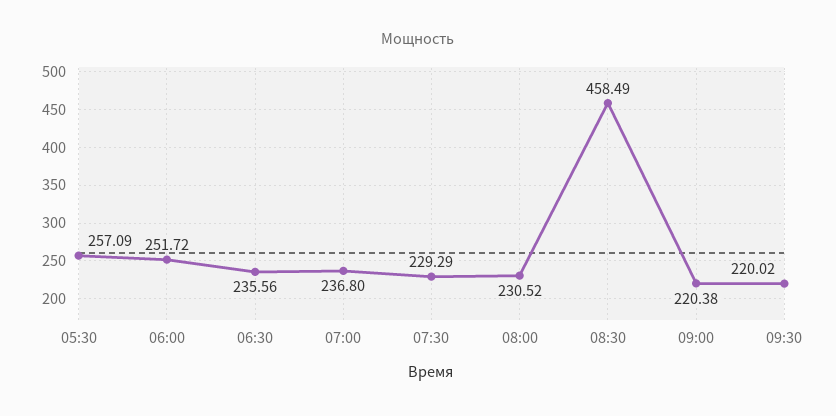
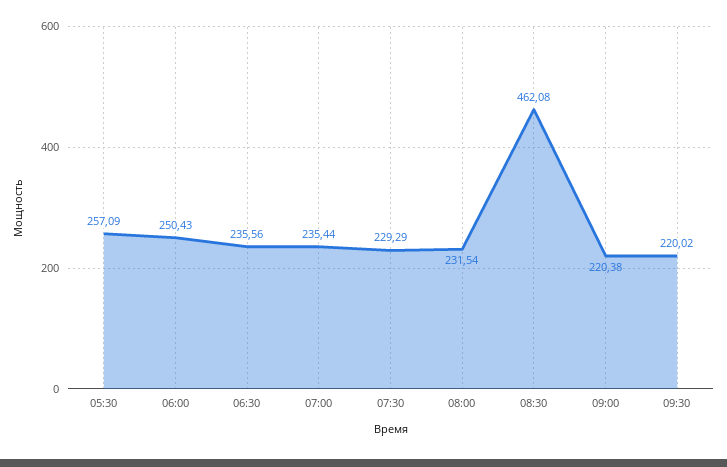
06:00: 251.72 -> 250.43
07:00: 236.8 -> 235.44
08:00: 230.52 -> 231.54
08:30: 458.49 -> 462.08

